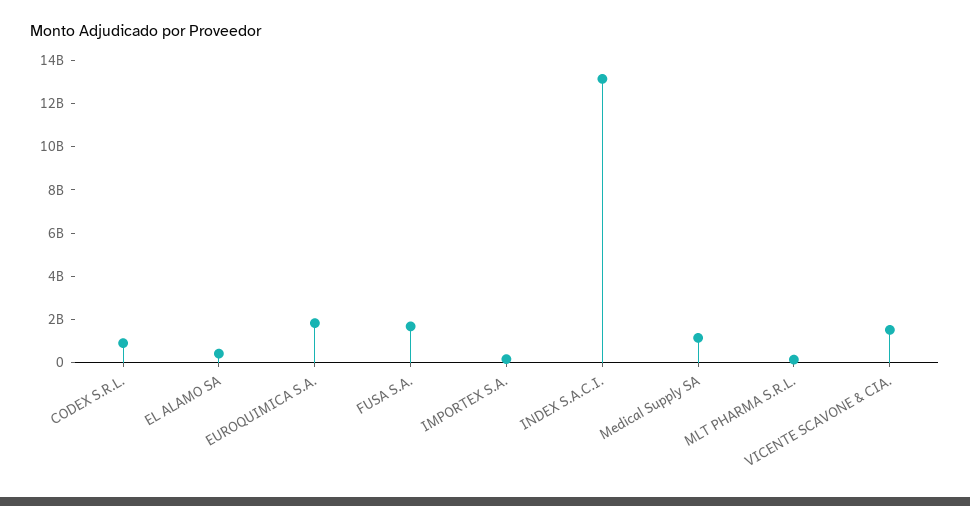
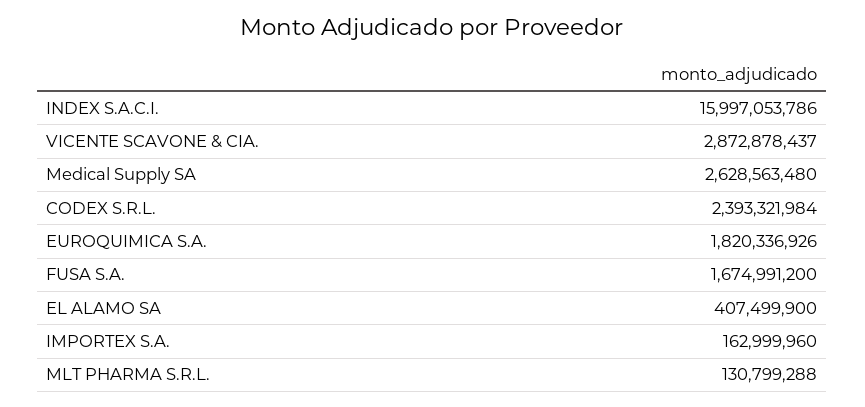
CODEX S.R.L.: 1000000000 -> 2393321984
INDEX S.A.C.I.: 13000000000 -> 15997053786
Medical Supply SA: 1000000000 -> 2628563480
VICENTE SCAVONE & CIA.: 1500000000 -> 2872878437

